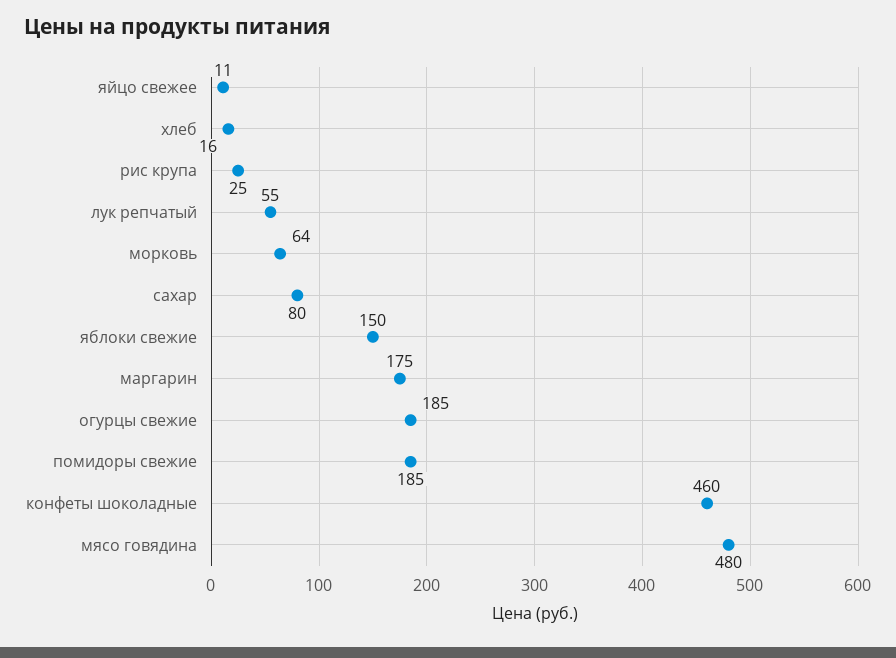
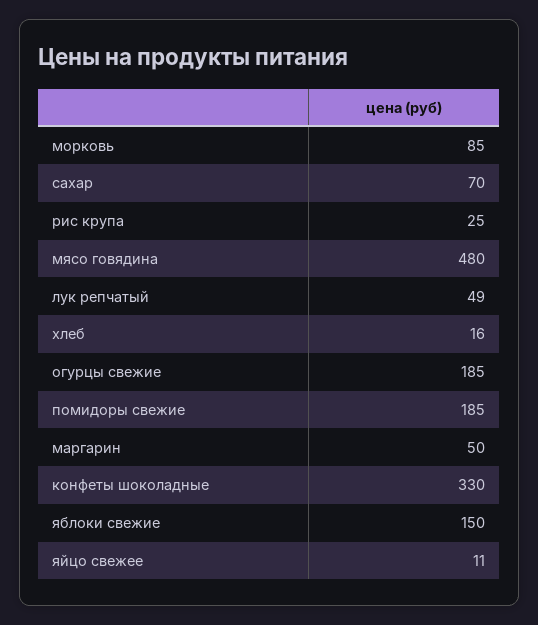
лук репчатый: 55 -> 49
морковь: 64 -> 85
сахар: 80 -> 70
маргарин: 175 -> 50
конфеты шоколадные: 460 -> 330

